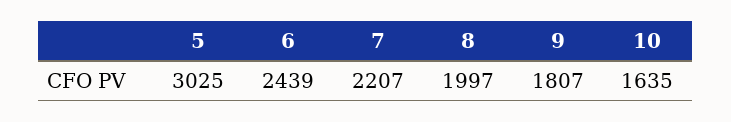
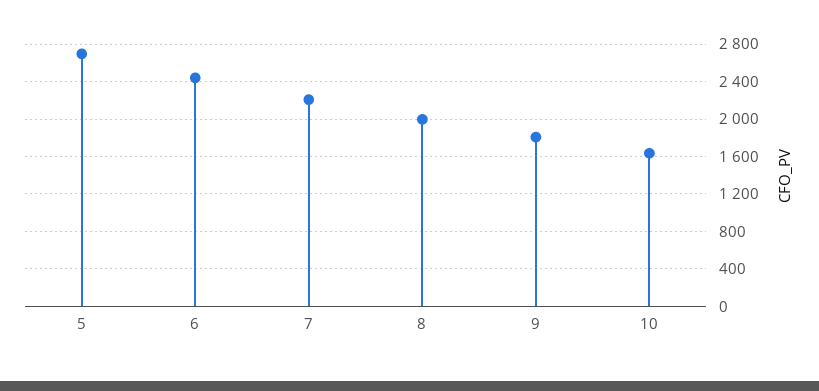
5: 3025 -> 2700

